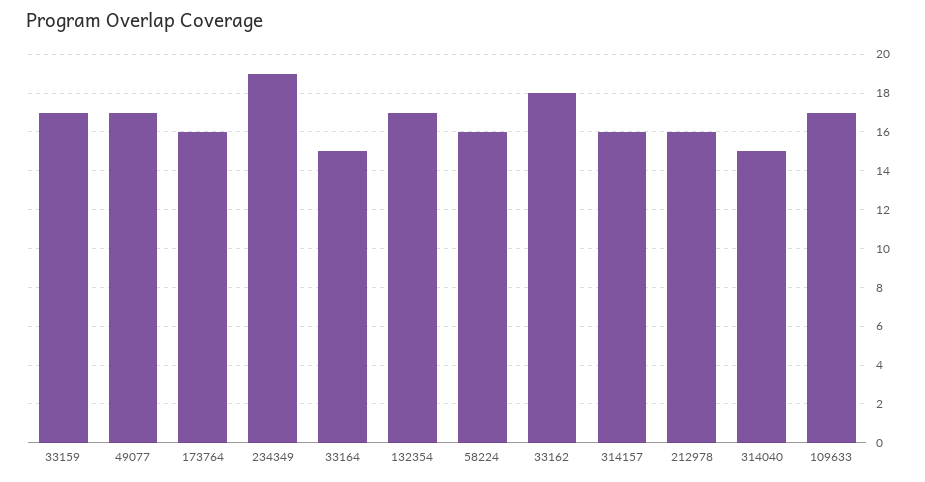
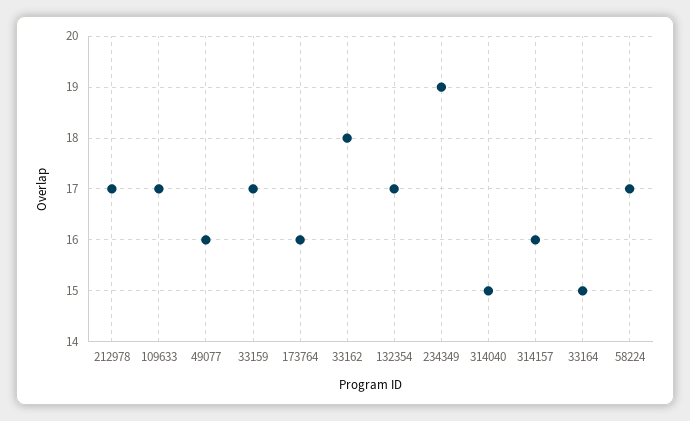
49077: 17 -> 16
58224: 16 -> 17
212978: 16 -> 17

